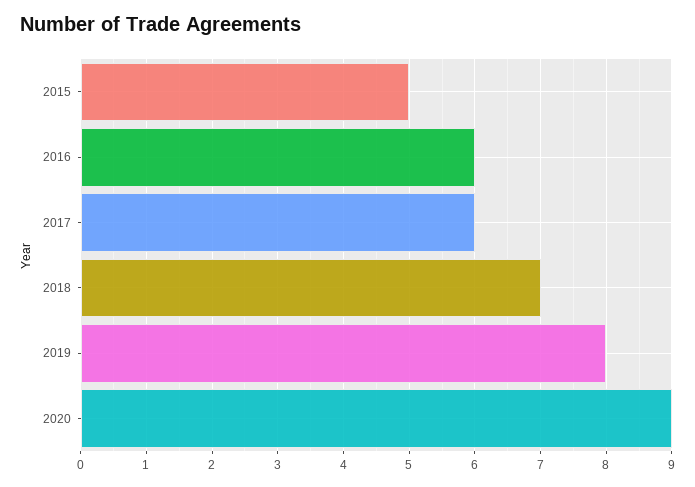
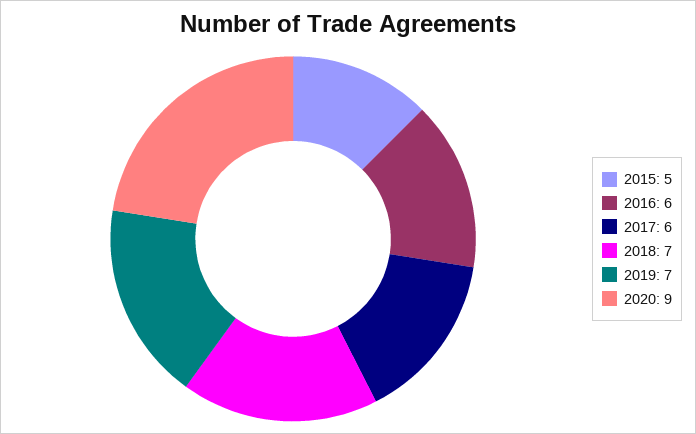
2019: 8 -> 7

